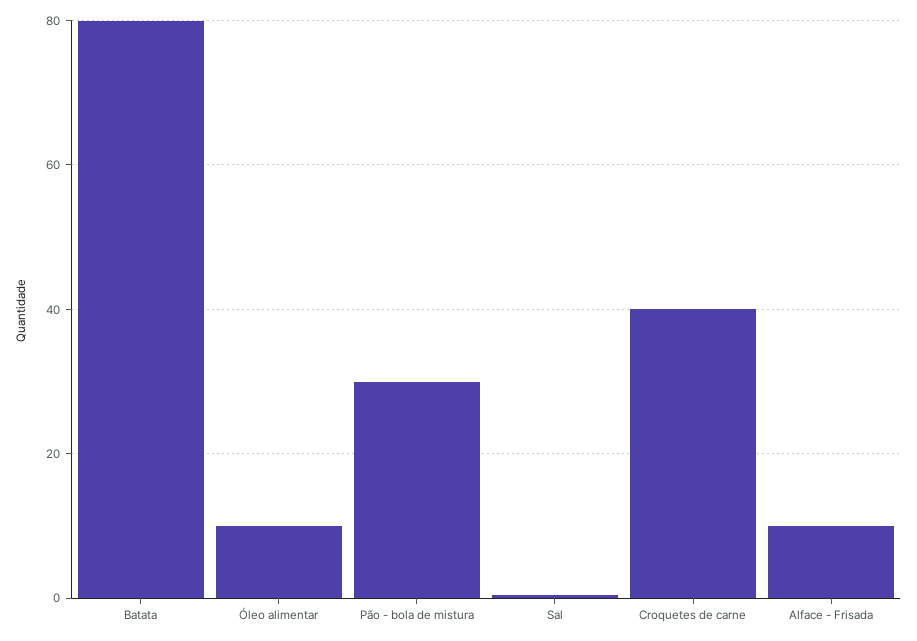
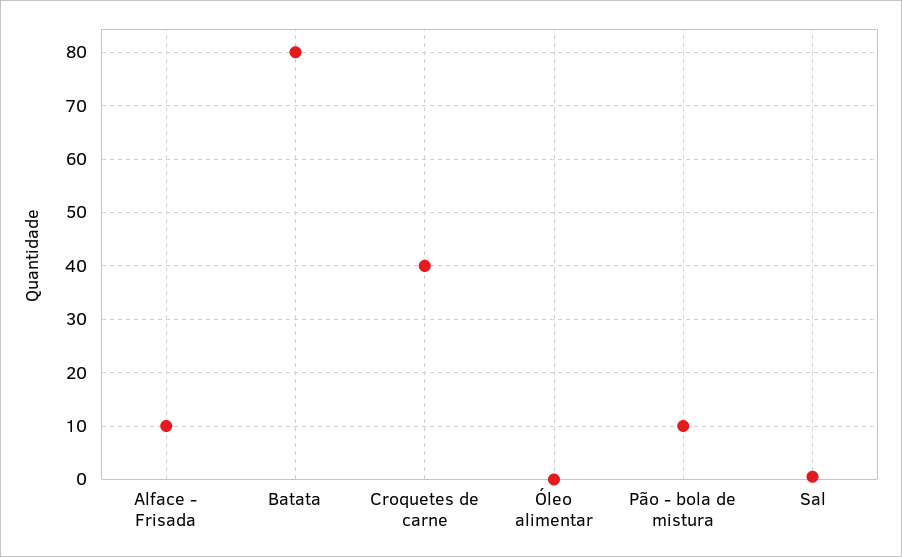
Óleo alimentar: 10 -> 0
Pão - bola de mistura: 30 -> 10

